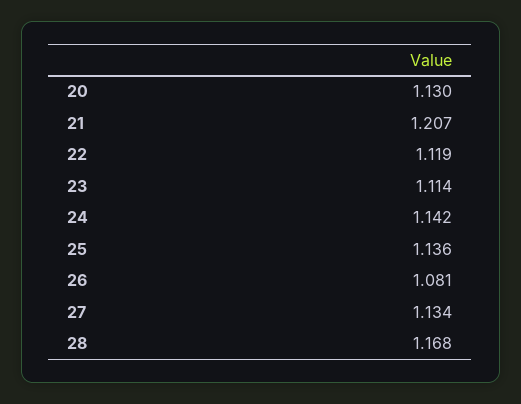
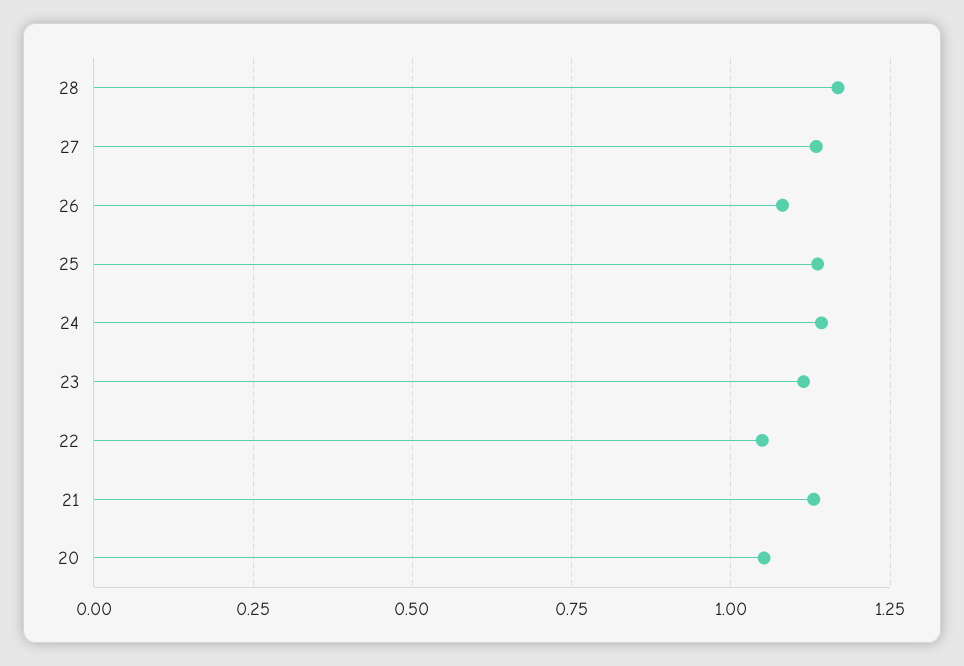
20: 1.13 -> 1.05
21: 1.207 -> 1.125
22: 1.119 -> 1.05

